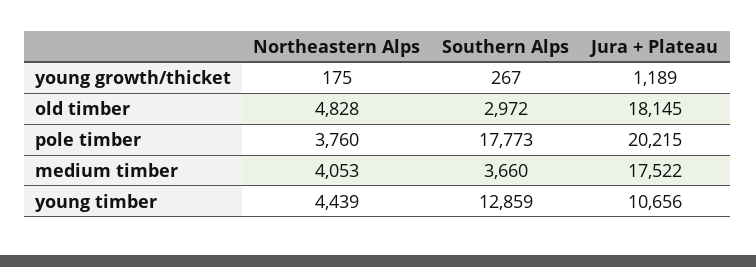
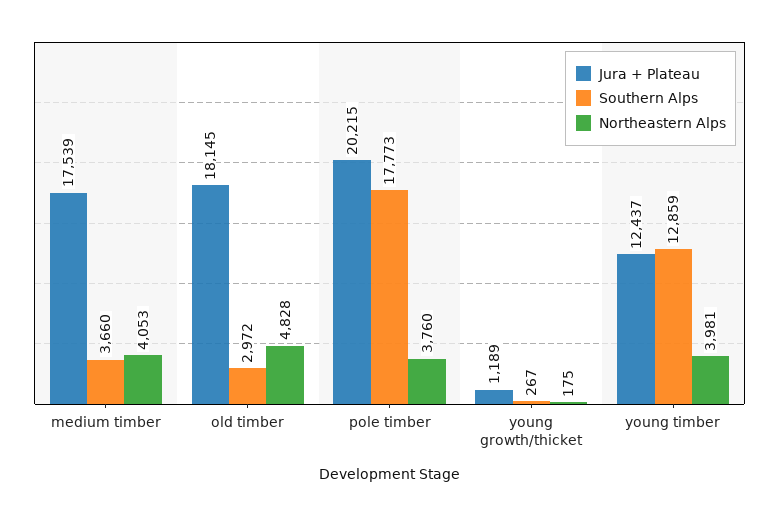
Jura + Plateau, medium timber: 17522 -> 17539
Northeastern Alps, young timber: 4439 -> 3981
Jura + Plateau, young timber: 10656 -> 12437

